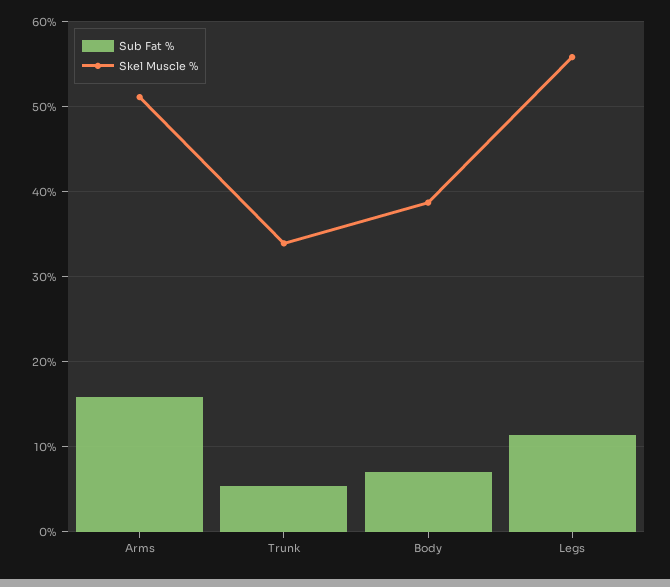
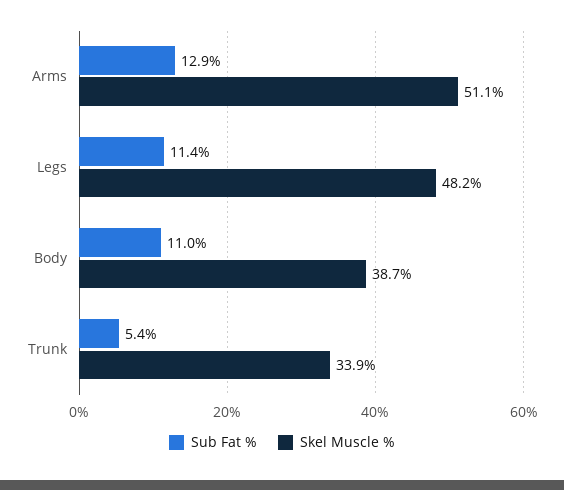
Sub Fat %, Arms: 16 -> 12.9
Sub Fat %, Body: 7 -> 11
Skel Muscle %, Legs: 56 -> 48.2

